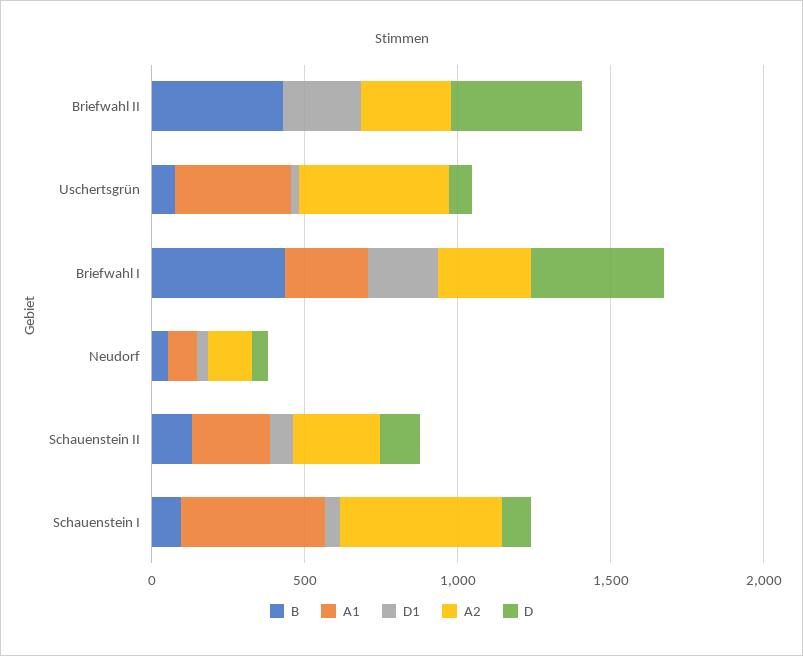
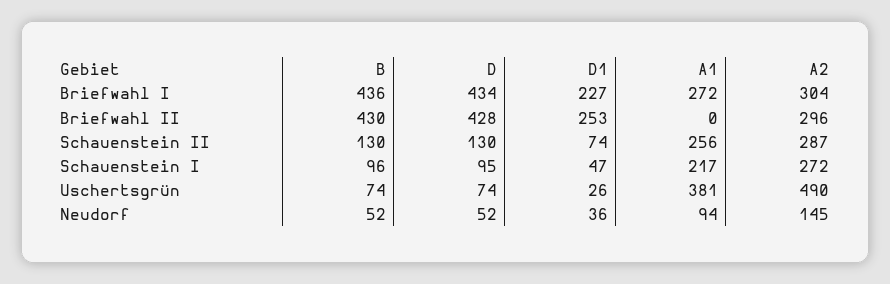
A1, Schauenstein I: 500 -> 217
A2, Schauenstein I: 500 -> 272

